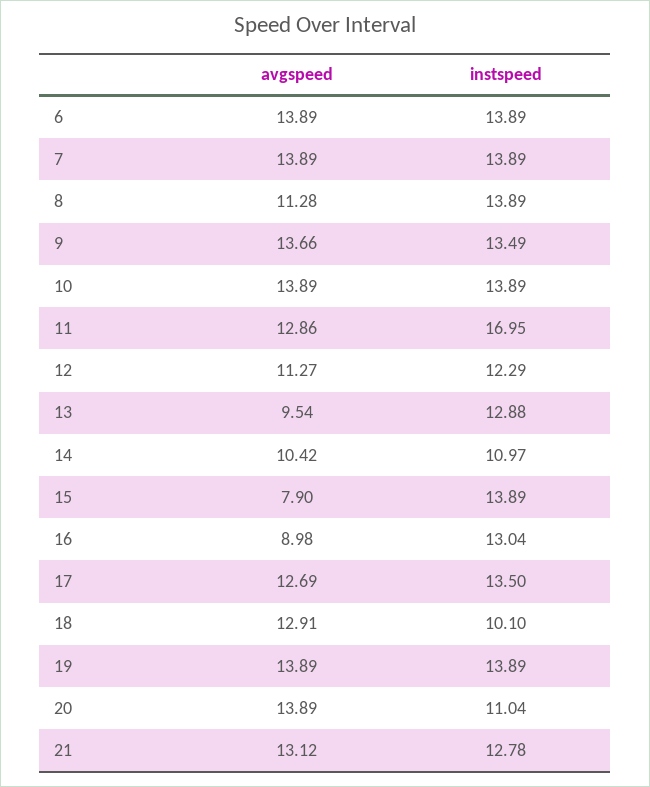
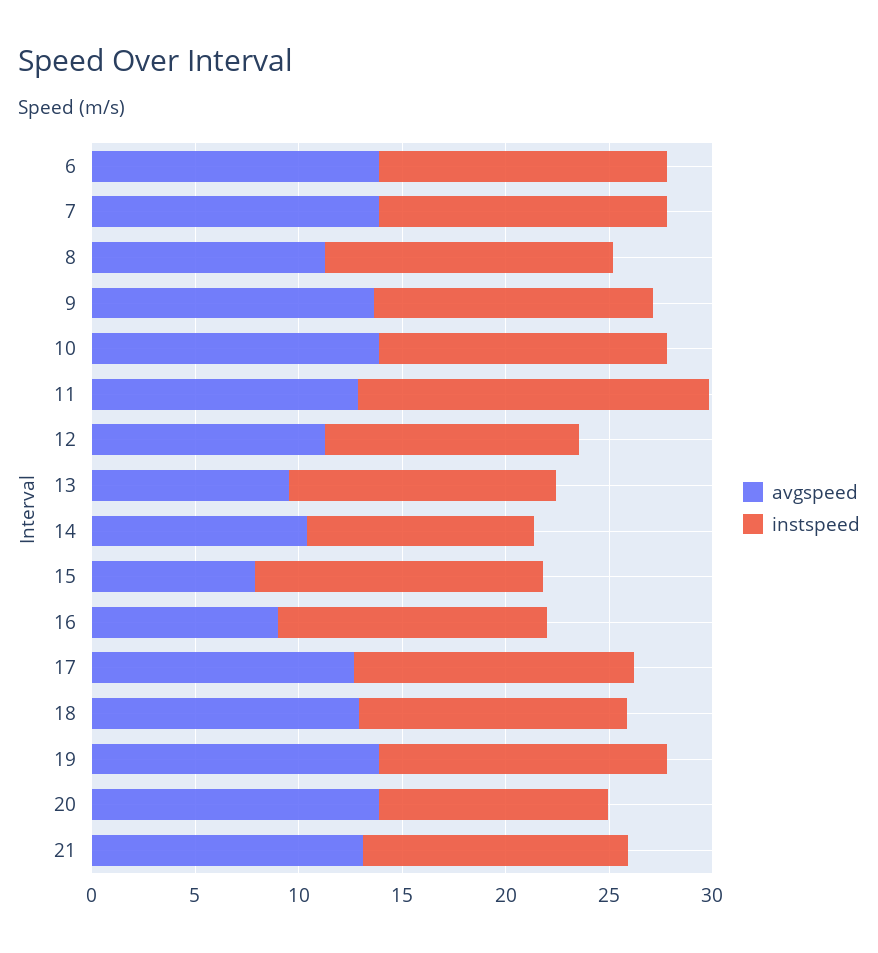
instspeed, 18: 10.1 -> 13

